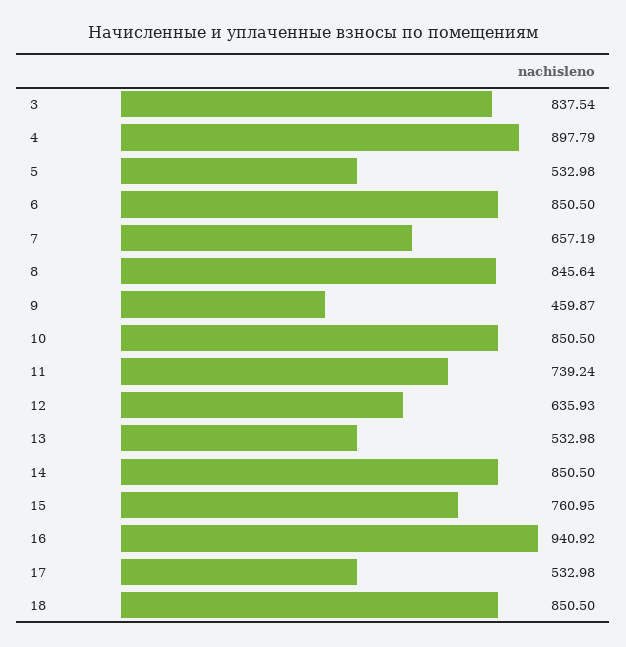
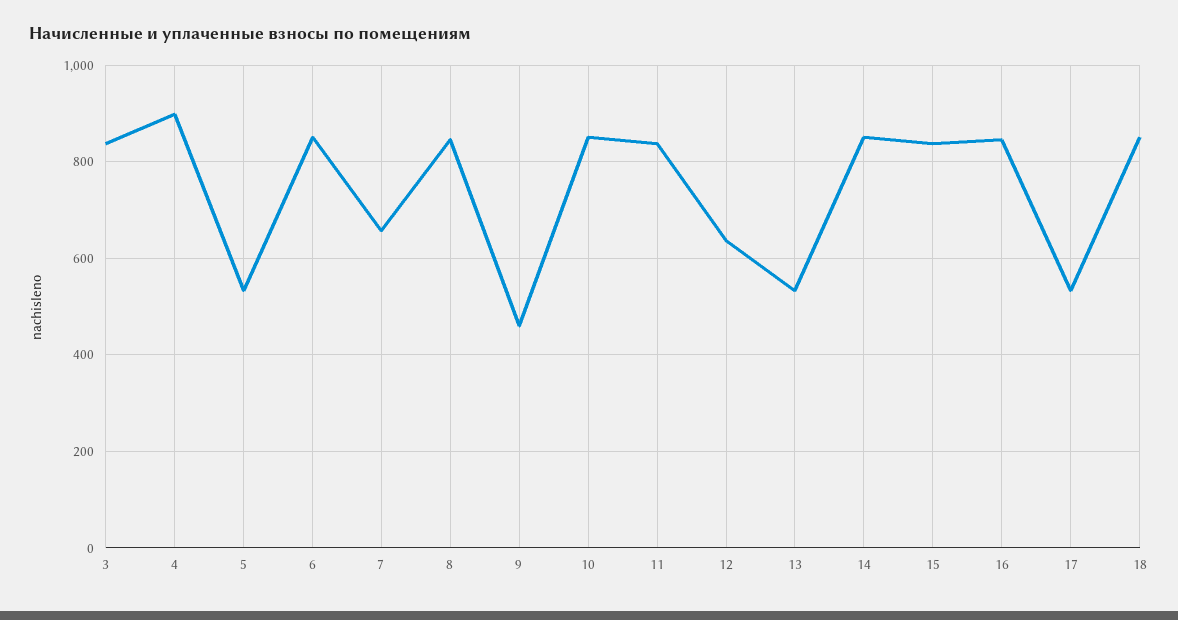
11: 739.24 -> 840
15: 760.95 -> 840
16: 940.92 -> 840

